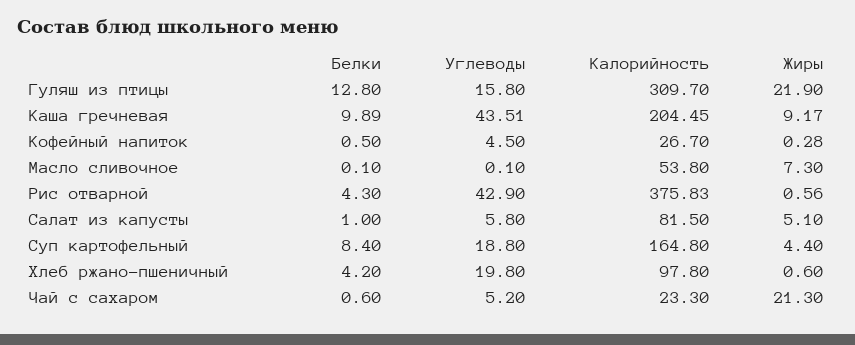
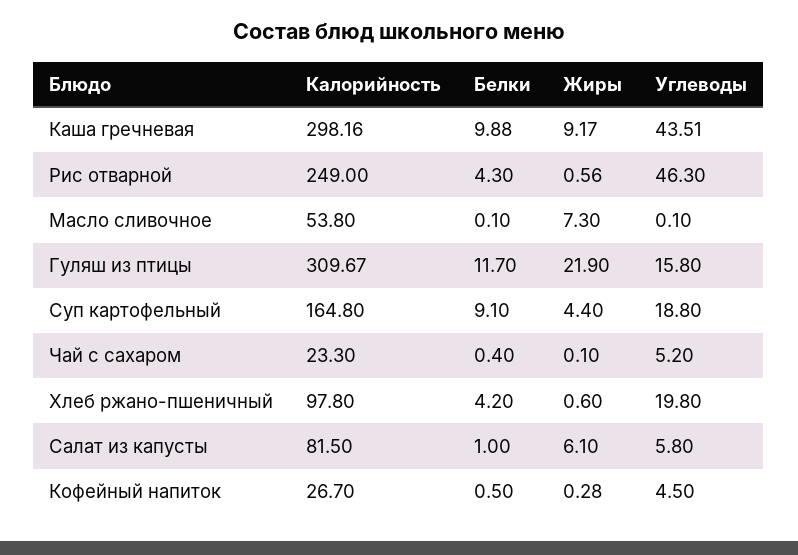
Белки, Гуляш из птицы: 12.8 -> 11.7
Калорийность, Гуляш из птицы: 309.7 -> 309.67
Белки, Каша гречневая: 9.89 -> 9.88
Калорийность, Каша гречневая: 204.45 -> 298.16
Углеводы, Рис отварной: 42.9 -> 46.3
Калорийность, Рис отварной: 375.83 -> 249
Жиры, Салат из капусты: 5.1 -> 6.1
Белки, Суп картофельный: 8.4 -> 9.1
Белки, Чай с сахаром: 0.6 -> 0.4
Жиры, Чай с сахаром: 21.3 -> 0.1

